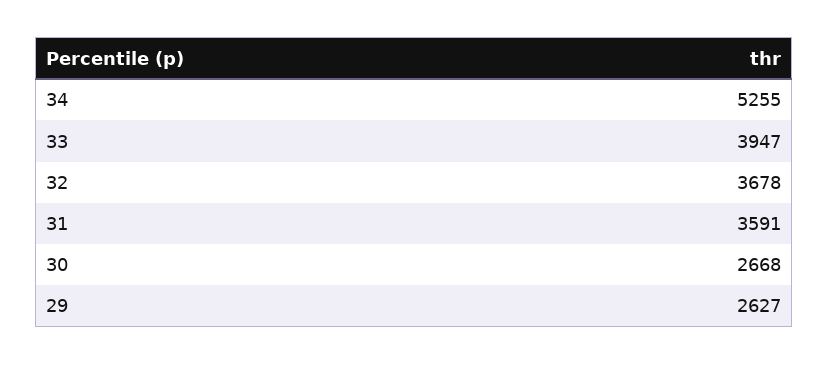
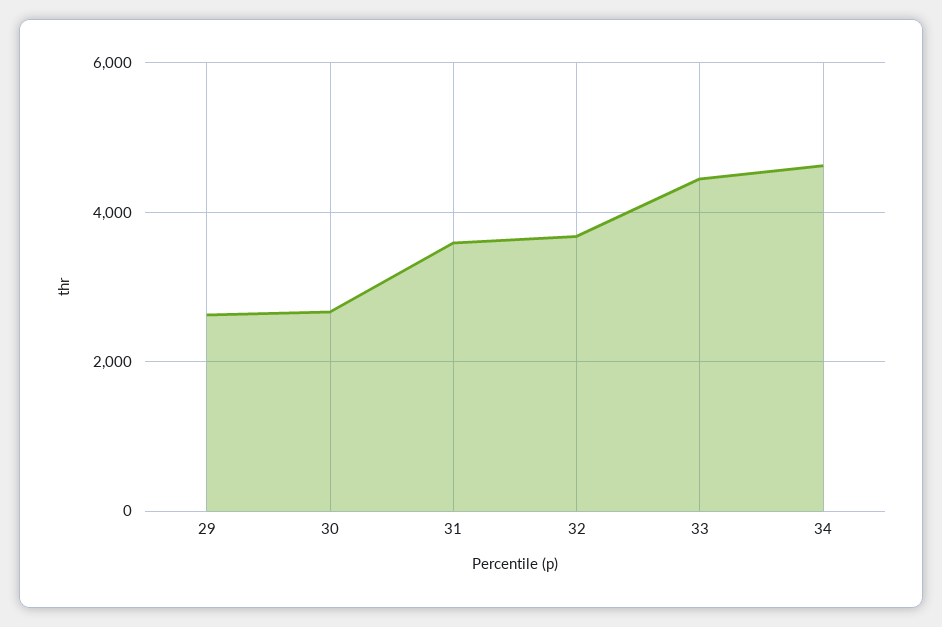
34: 5255 -> 4600
33: 3947 -> 4400

